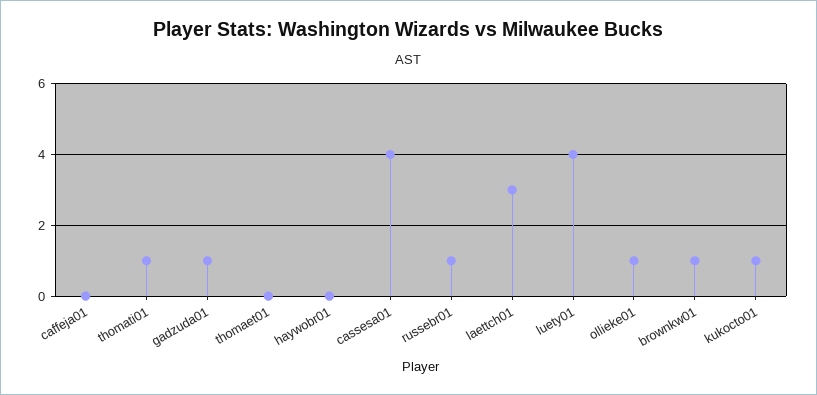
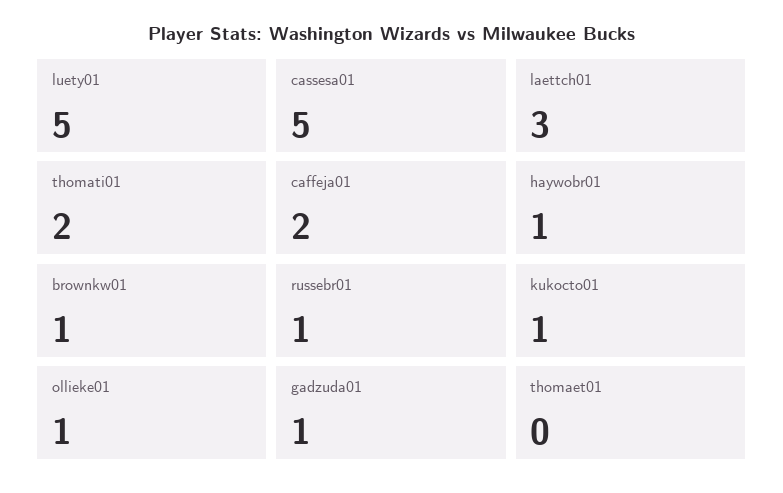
caffeja01: 0 -> 2
thomati01: 1 -> 2
haywobr01: 0 -> 1
cassesa01: 4 -> 5
luety01: 4 -> 5

